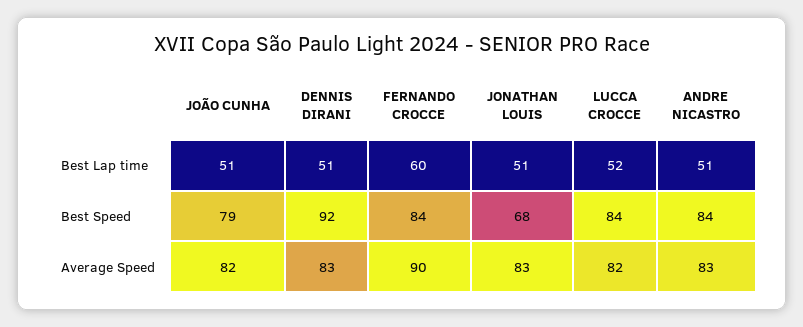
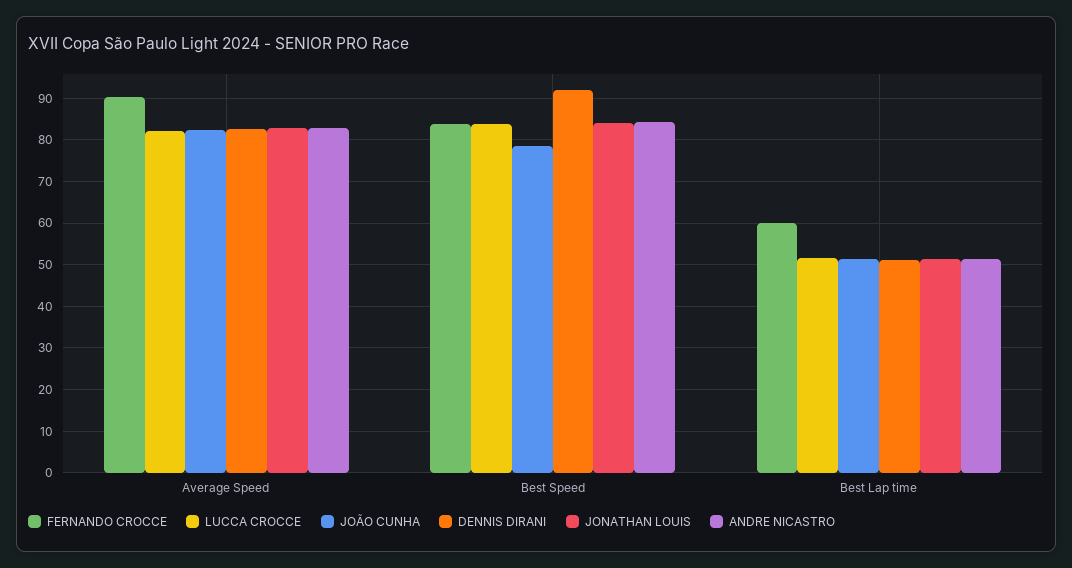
JONATHAN LOUIS, Best Speed: 68 -> 84

